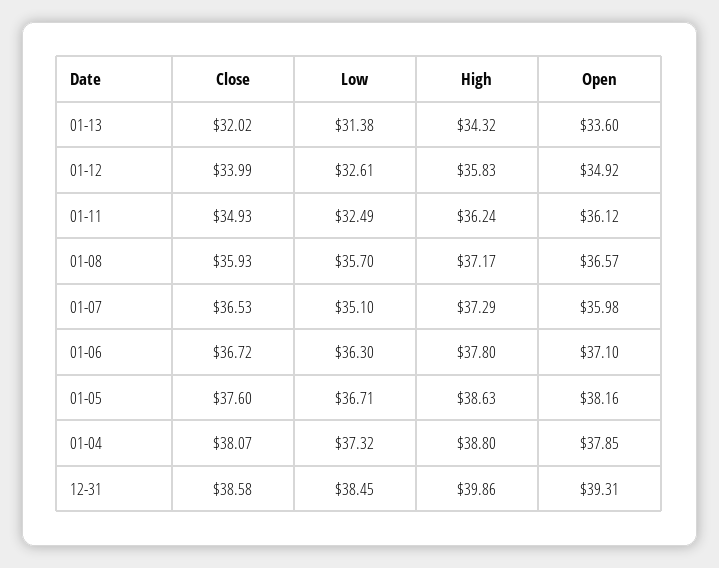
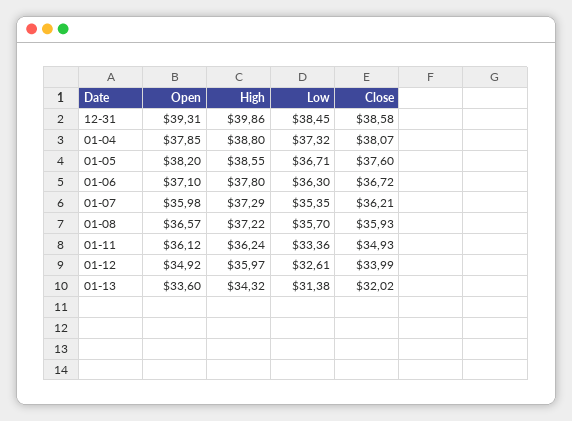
High, 01-12: 35.83 -> 35.97
Low, 01-11: 32.49 -> 33.36
High, 01-08: 37.17 -> 37.22
Close, 01-07: 36.53 -> 36.21
Low, 01-07: 35.1 -> 35.35
High, 01-05: 38.63 -> 38.55
Open, 01-05: 38.16 -> 38.2

